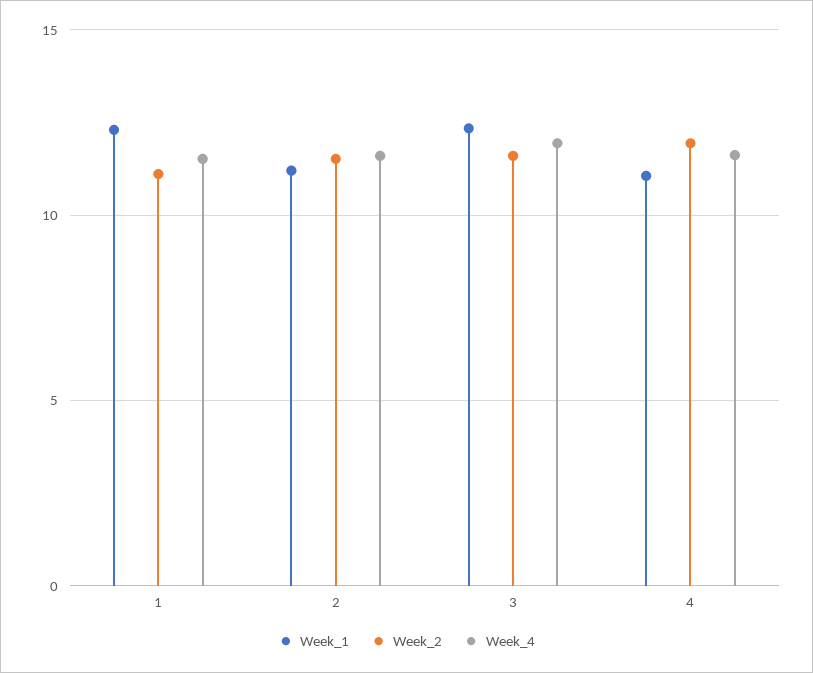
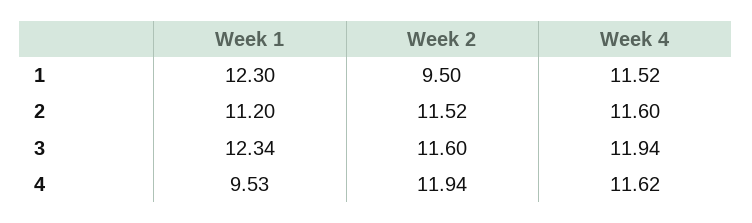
Week_2, 1: 11 -> 9.5
Week_1, 4: 11 -> 9.53

